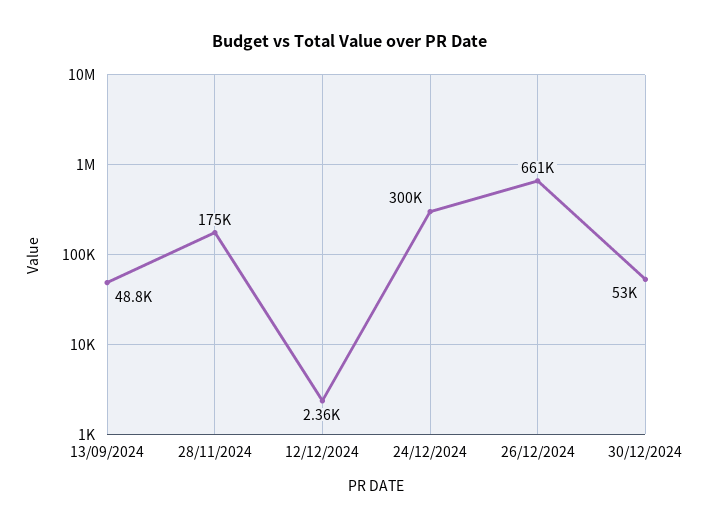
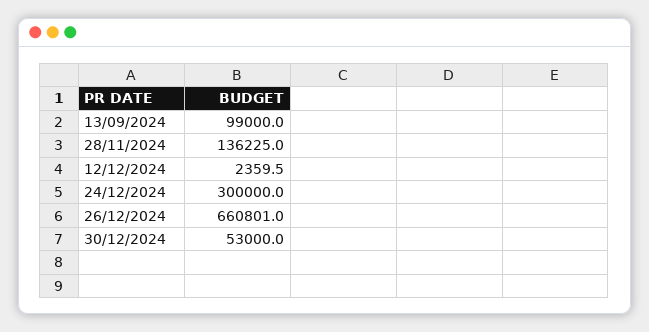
13/09/2024: 48800 -> 99000
28/11/2024: 175000 -> 136225

